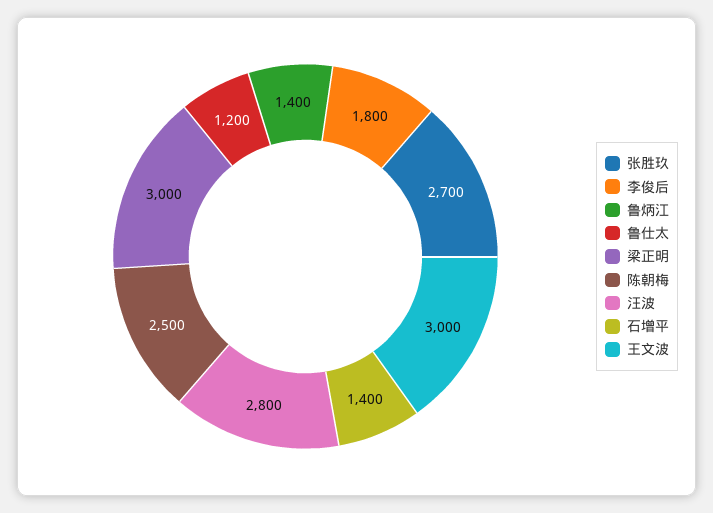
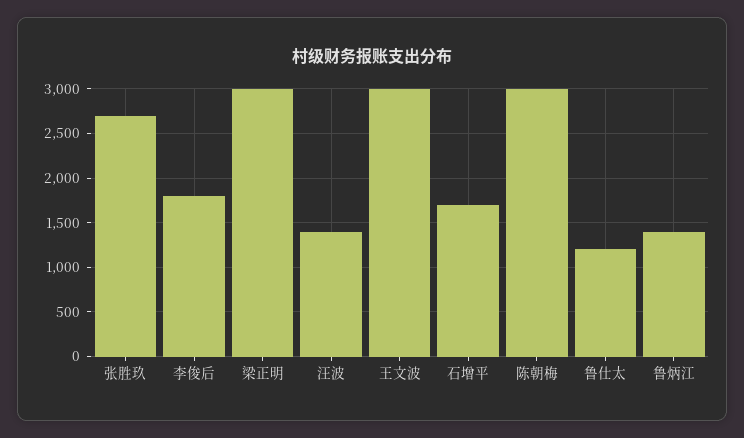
陈朝梅: 2500 -> 3000
汪波: 2800 -> 1400
石增平: 1400 -> 1700

